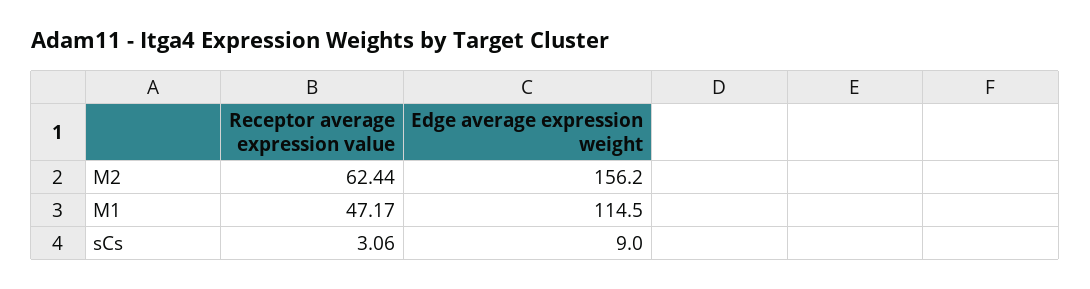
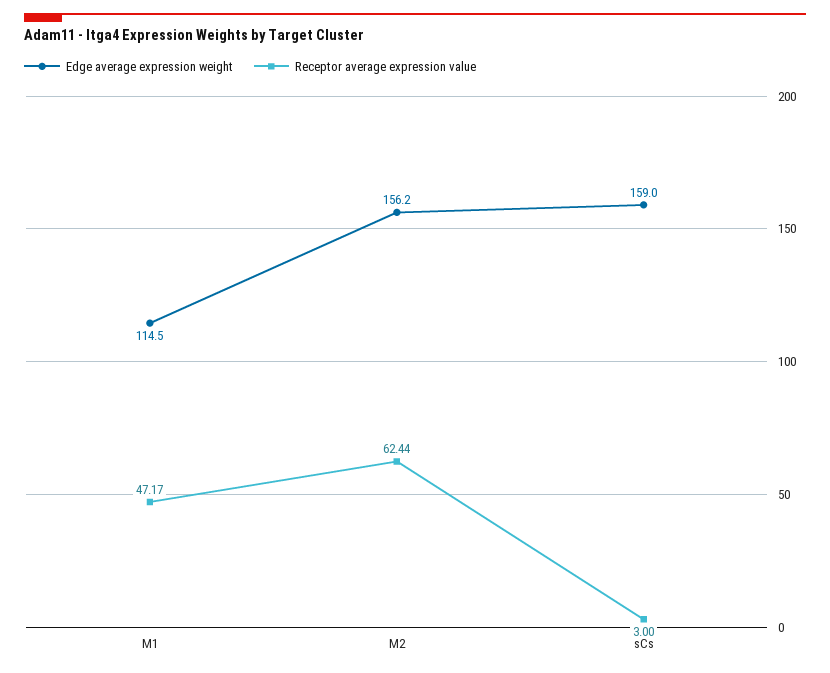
Receptor average expression value, sCs: 3.06 -> 3
Edge average expression weight, sCs: 9 -> 159

